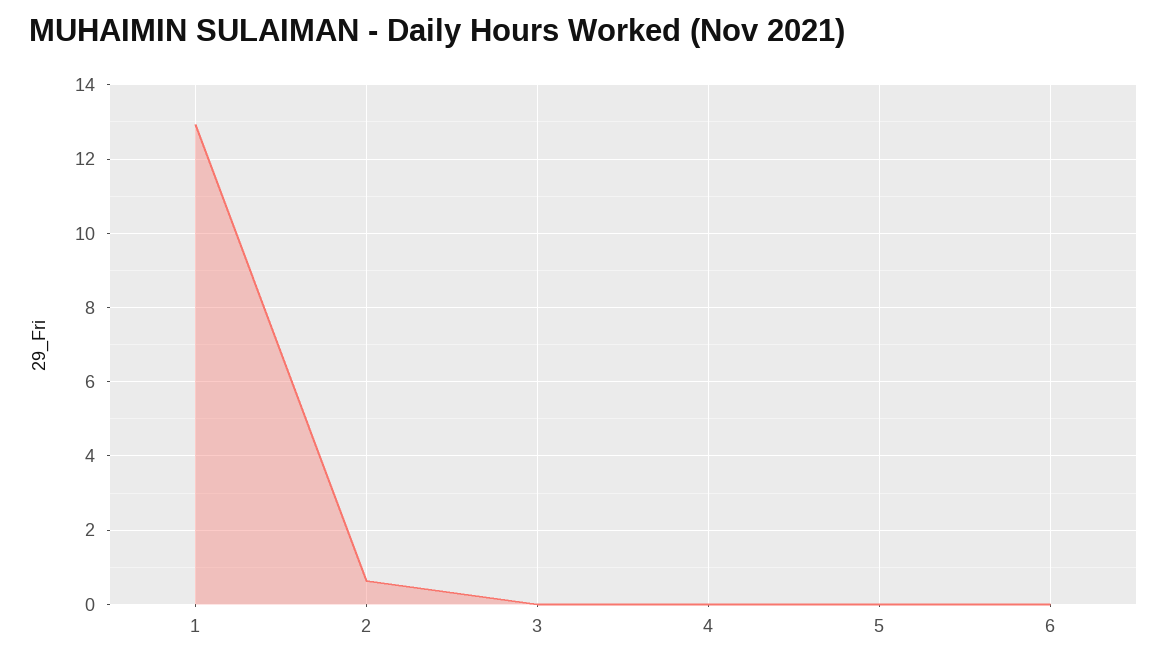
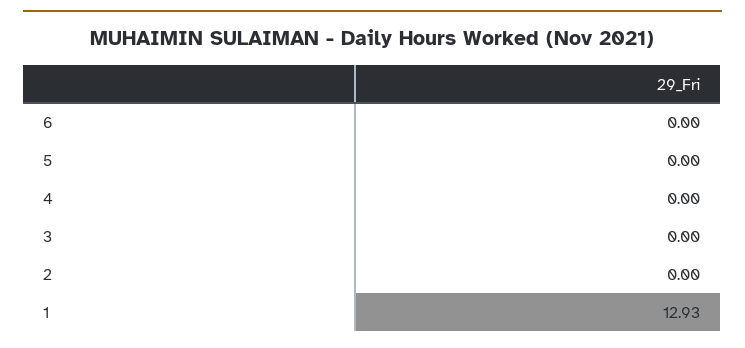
2: 0.6 -> 0

